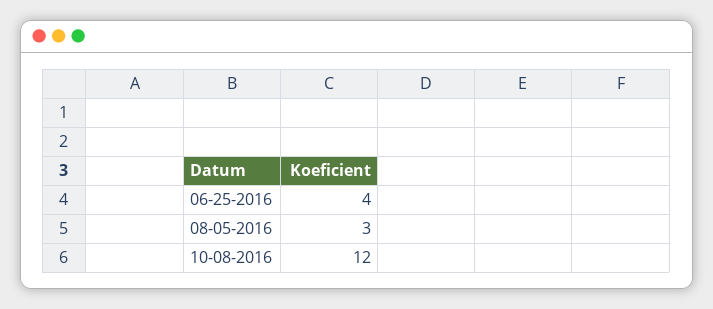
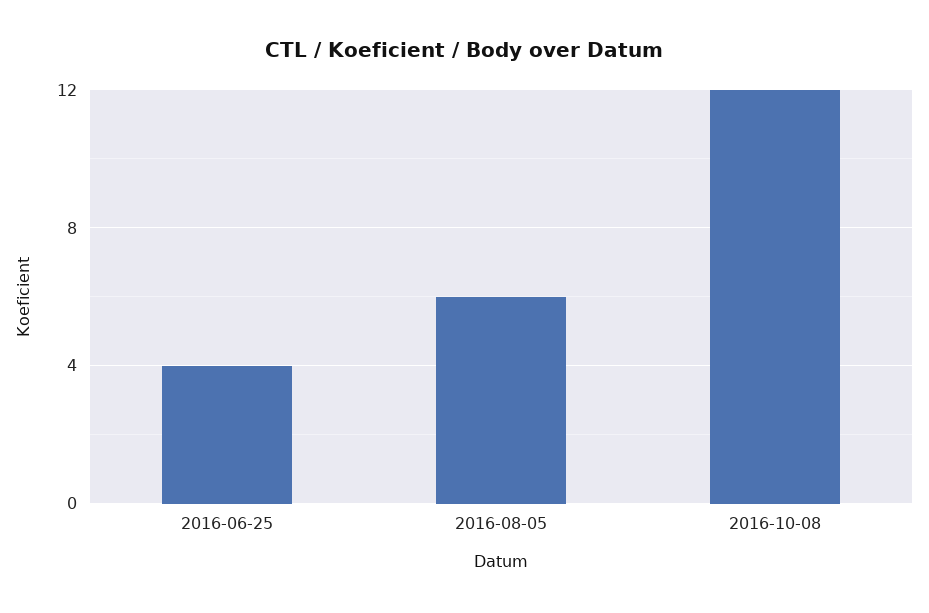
08-05-2016: 3 -> 6

